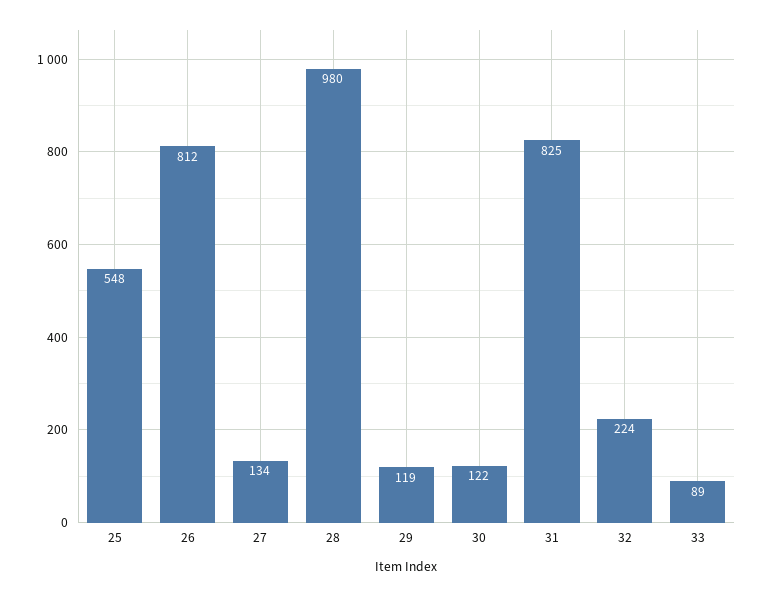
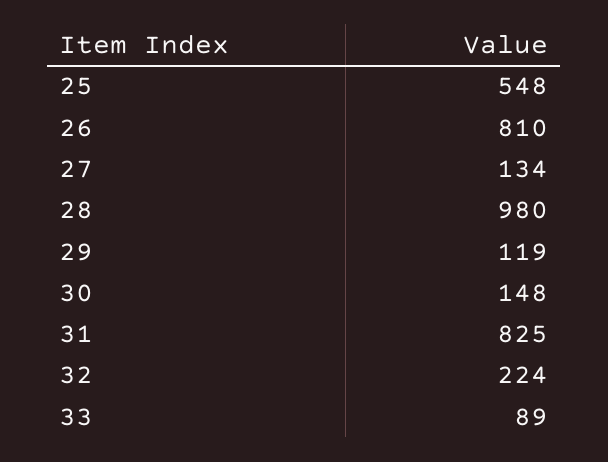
26: 812 -> 810
30: 122 -> 148

